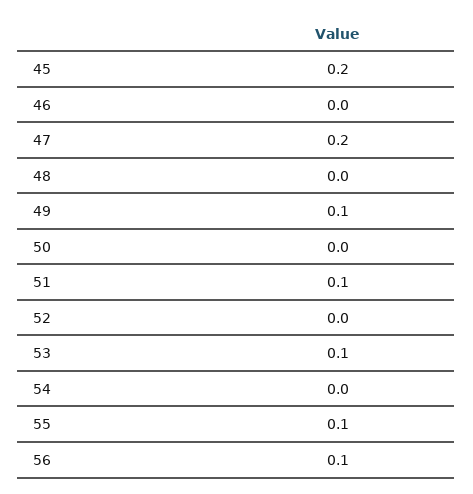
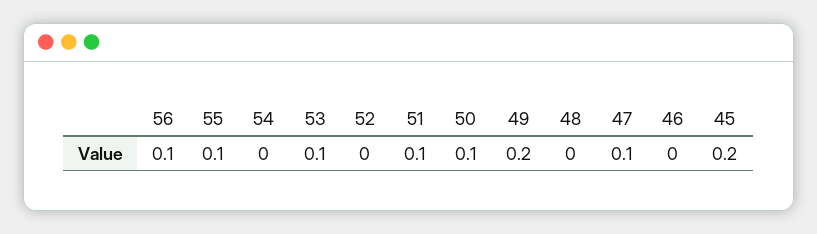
47: 0.2 -> 0.1
49: 0.1 -> 0.2
50: 0 -> 0.1

